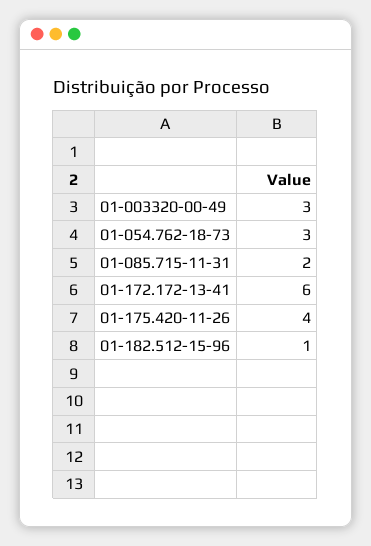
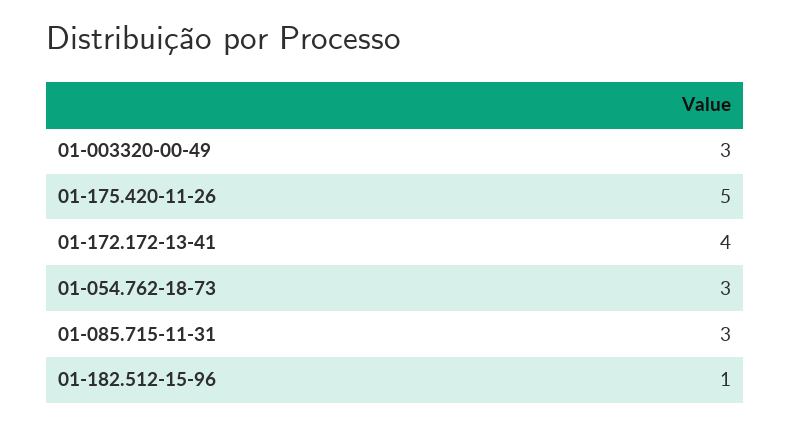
01-085.715-11-31: 2 -> 3
01-172.172-13-41: 6 -> 4
01-175.420-11-26: 4 -> 5

